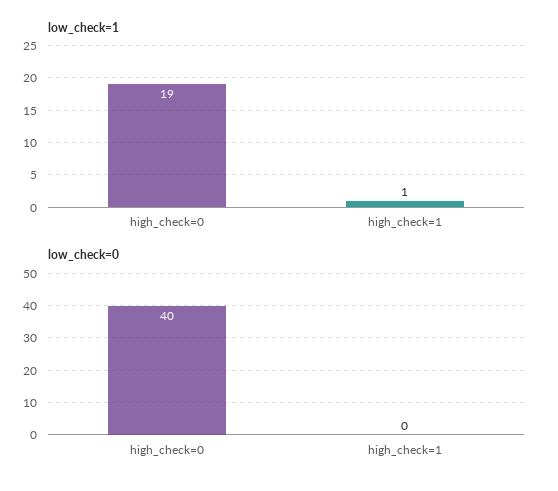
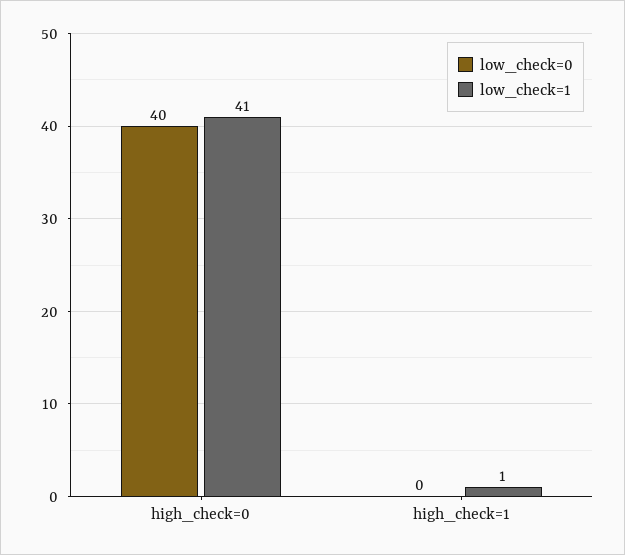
low_check=1, high_check=0: 19 -> 41

